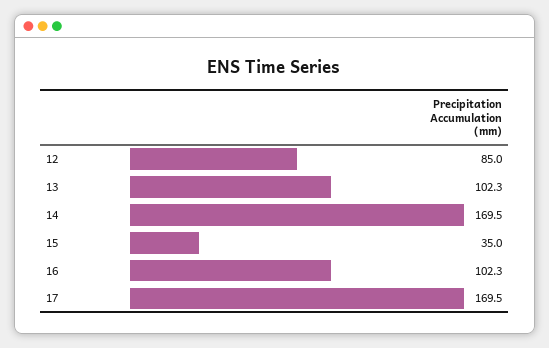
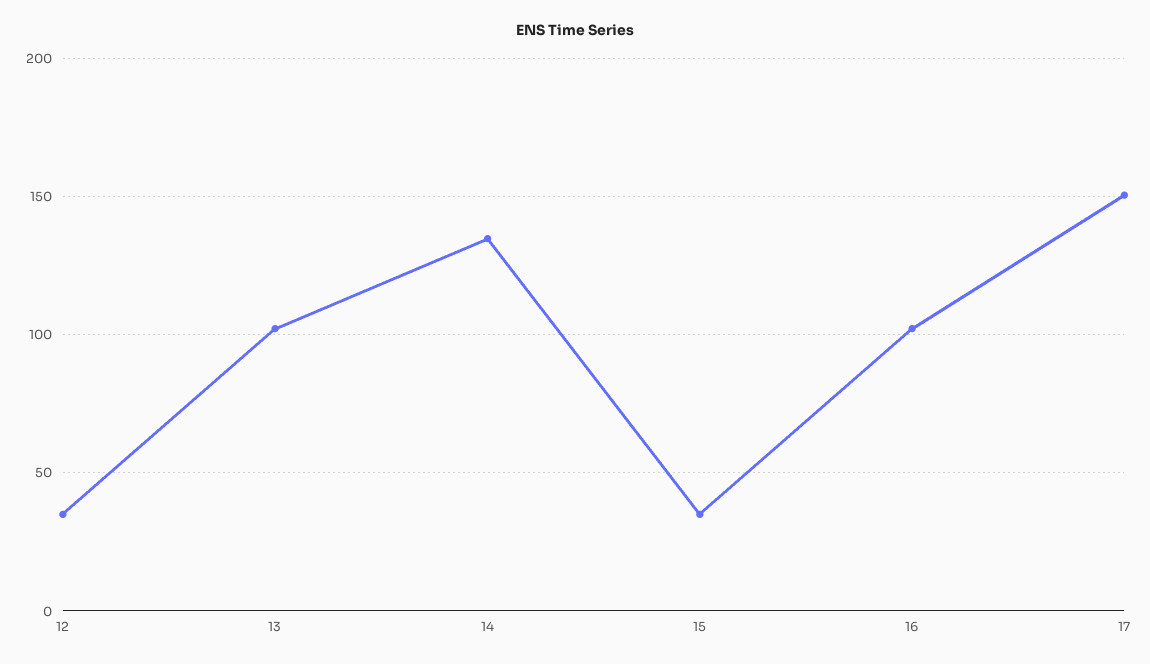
12: 85 -> 35
14: 169.5 -> 135
17: 169.5 -> 150

